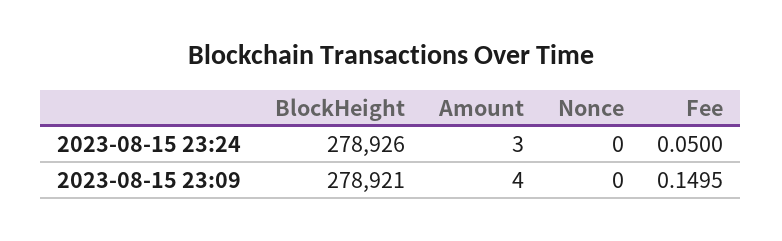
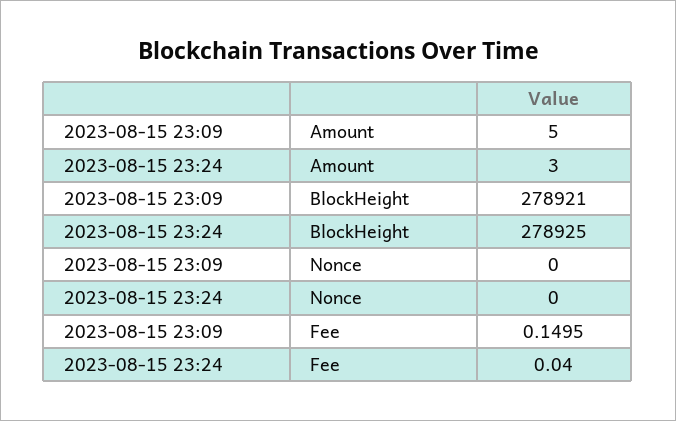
BlockHeight, 2023-08-15 23:24: 278926 -> 278925
Fee, 2023-08-15 23:24: 0.05 -> 0.04
Amount, 2023-08-15 23:09: 4 -> 5

